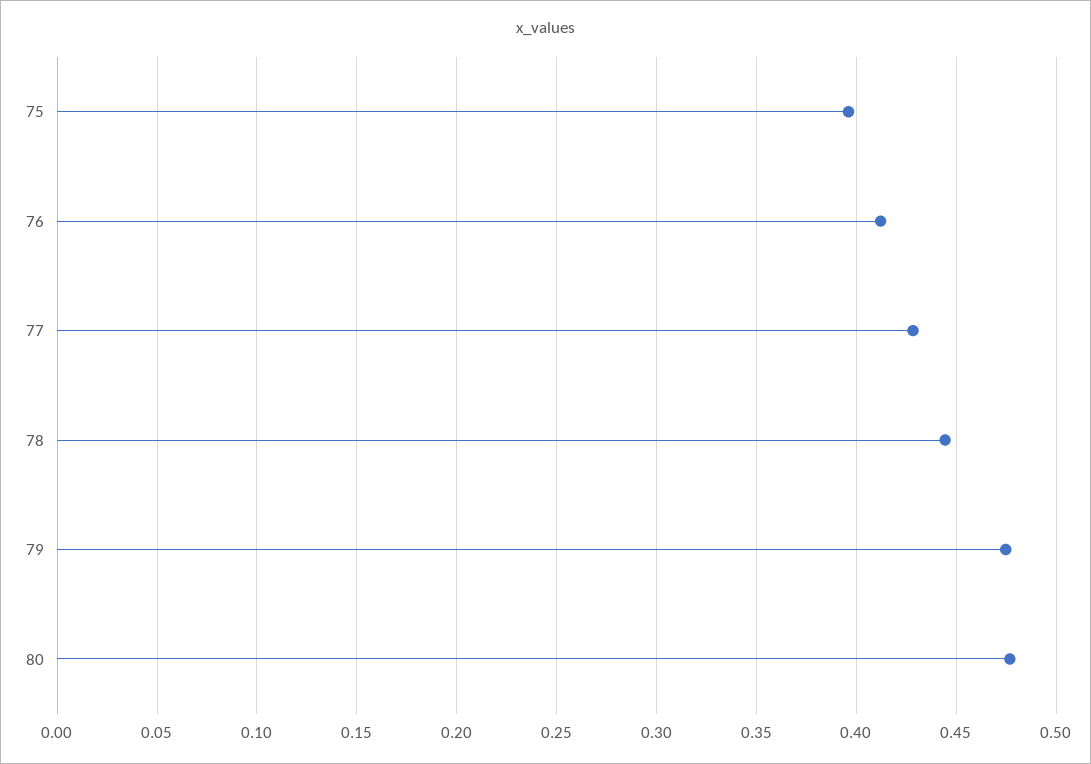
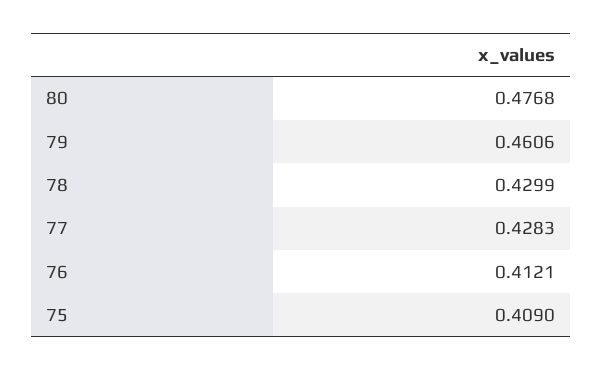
75: 0.395 -> 0.409
78: 0.445 -> 0.4299
79: 0.475 -> 0.4606

